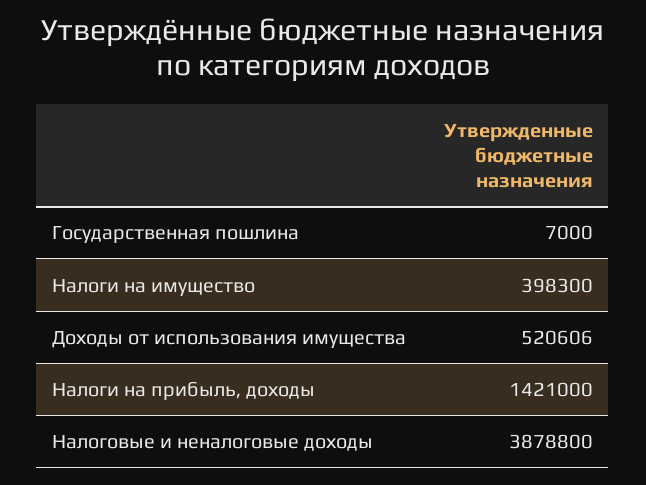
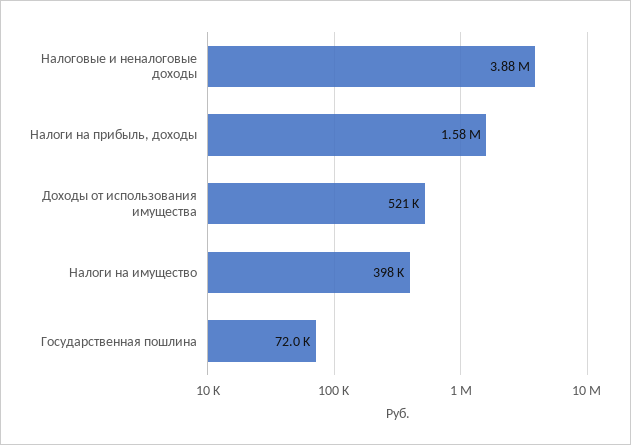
Государственная пошлина: 7000 -> 72000
Налоги на прибыль, доходы: 1421000 -> 1580000

